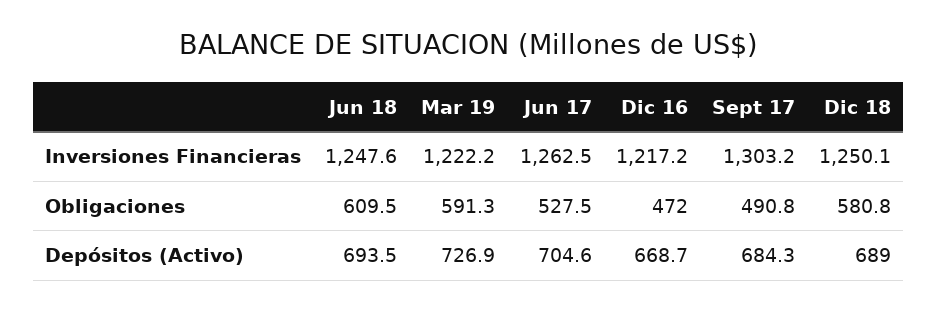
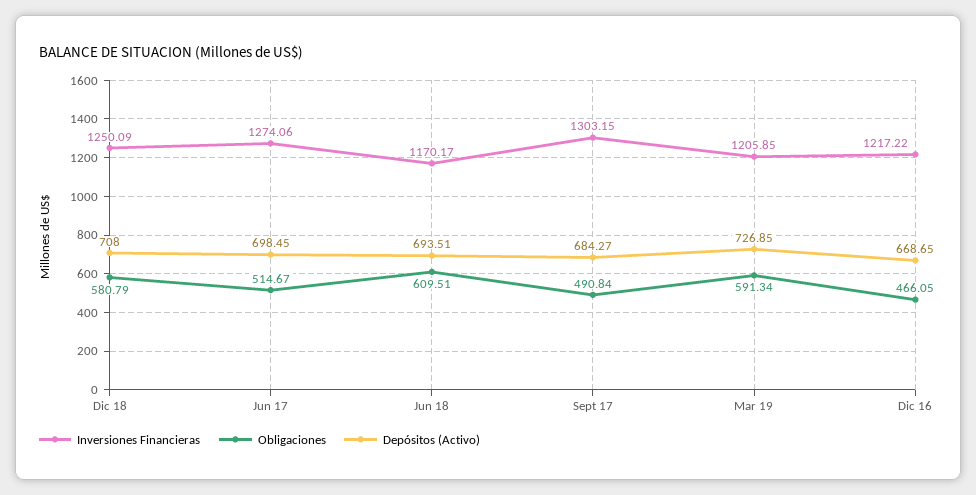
Inversiones Financieras, Jun 18: 1247.6 -> 1170.17
Inversiones Financieras, Mar 19: 1222.2 -> 1205.85
Inversiones Financieras, Jun 17: 1262.5 -> 1274.06
Obligaciones, Jun 17: 527.5 -> 514.67
Obligaciones, Dic 16: 472 -> 466.05
Depósitos (Activo), Jun 17: 704.6 -> 698.45
Depósitos (Activo), Dic 18: 689 -> 708

